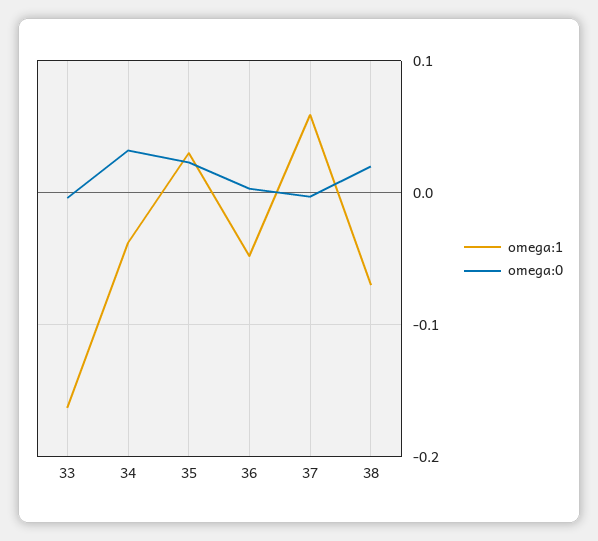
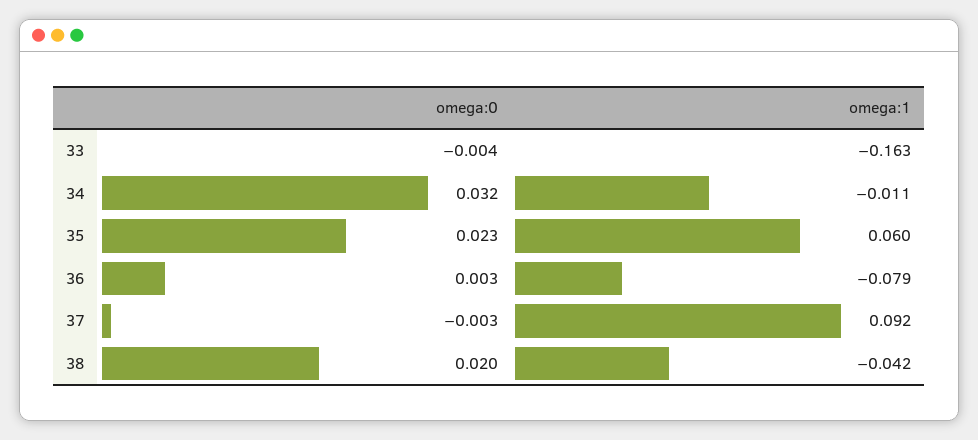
omega:1, 34: -0.04 -> -0.011
omega:1, 35: 0.03 -> 0.06
omega:1, 36: -0.05 -> -0.079
omega:1, 37: 0.06 -> 0.092
omega:1, 38: -0.07 -> -0.042

